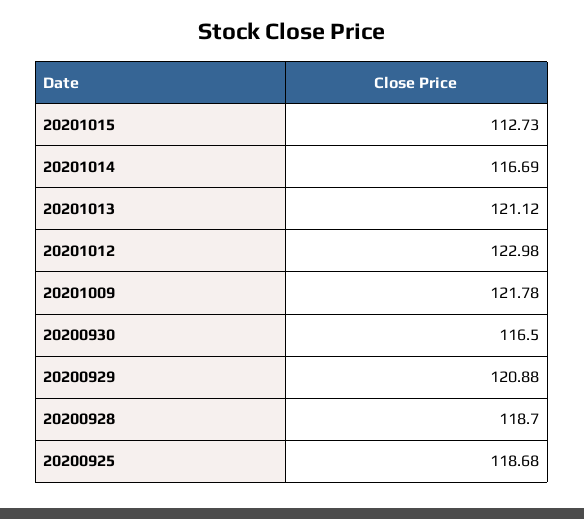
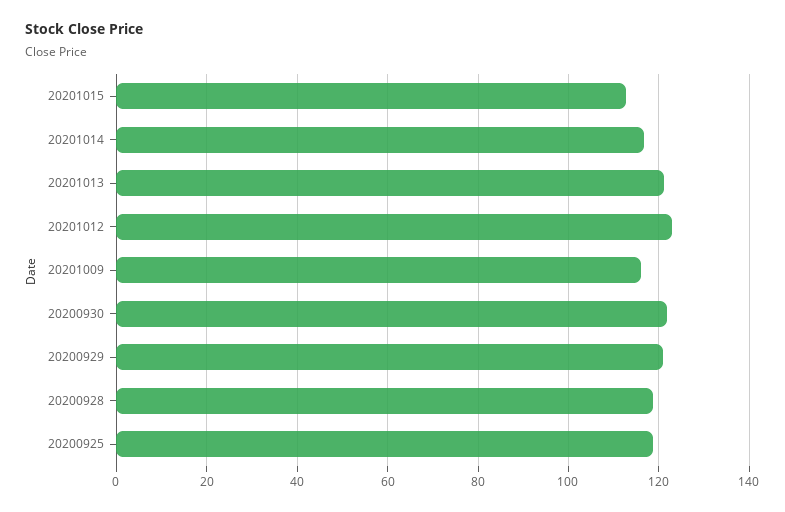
20201009: 121.78 -> 116
20200930: 116.5 -> 122

